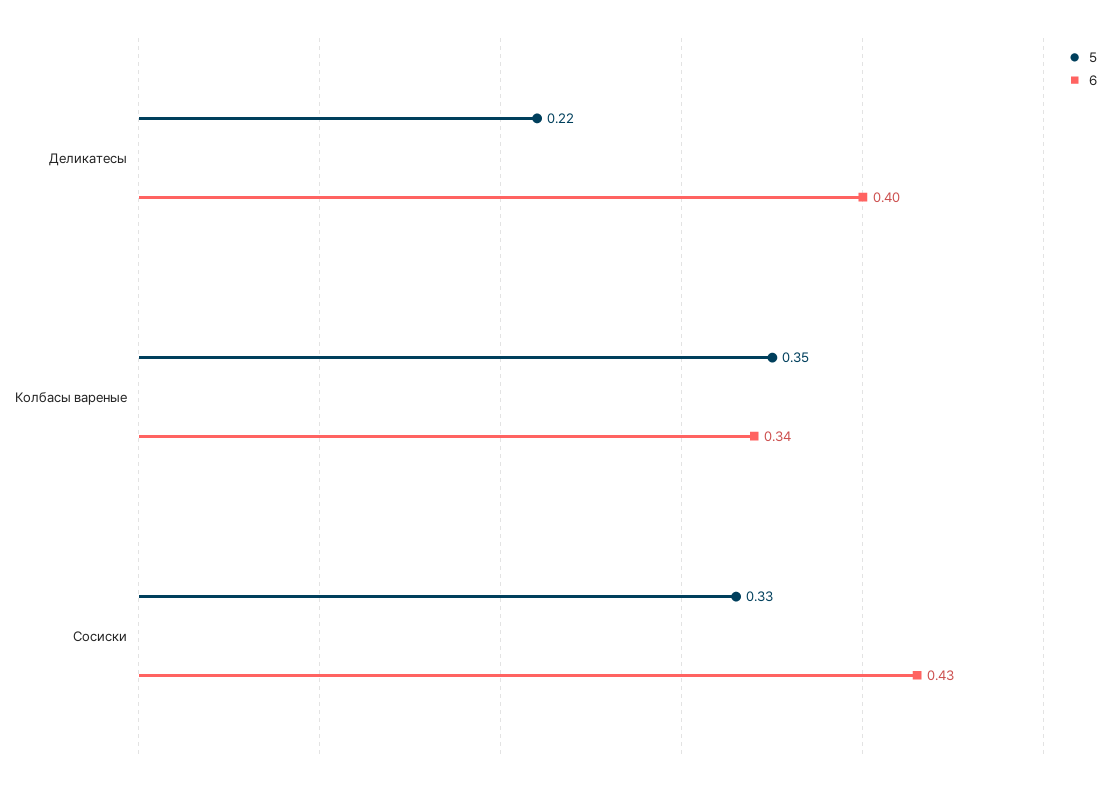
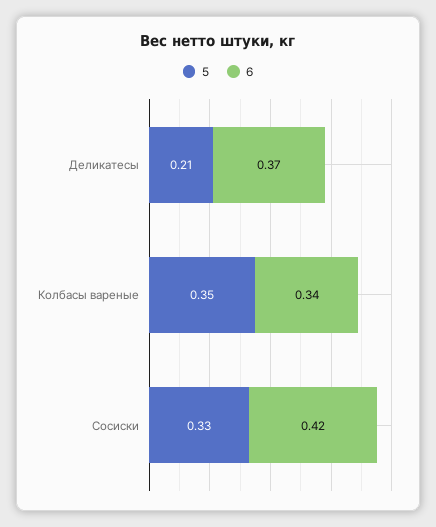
5, Деликатесы: 0.22 -> 0.21
6, Деликатесы: 0.4 -> 0.37
6, Сосиски: 0.43 -> 0.42

